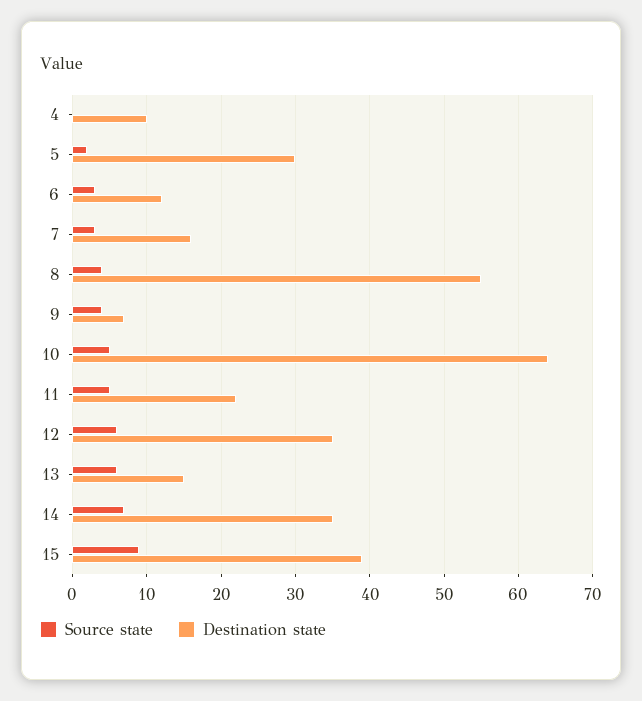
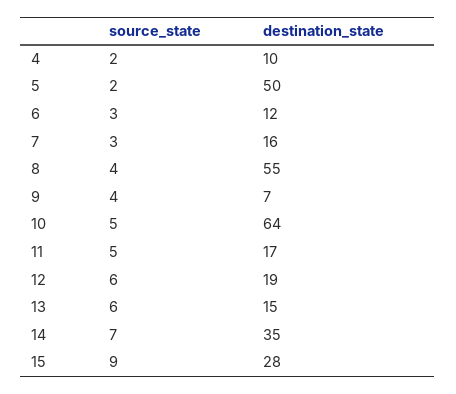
Source state, 4: 0 -> 2
Destination state, 5: 30 -> 50
Destination state, 11: 22 -> 17
Destination state, 12: 35 -> 19
Destination state, 15: 39 -> 28

